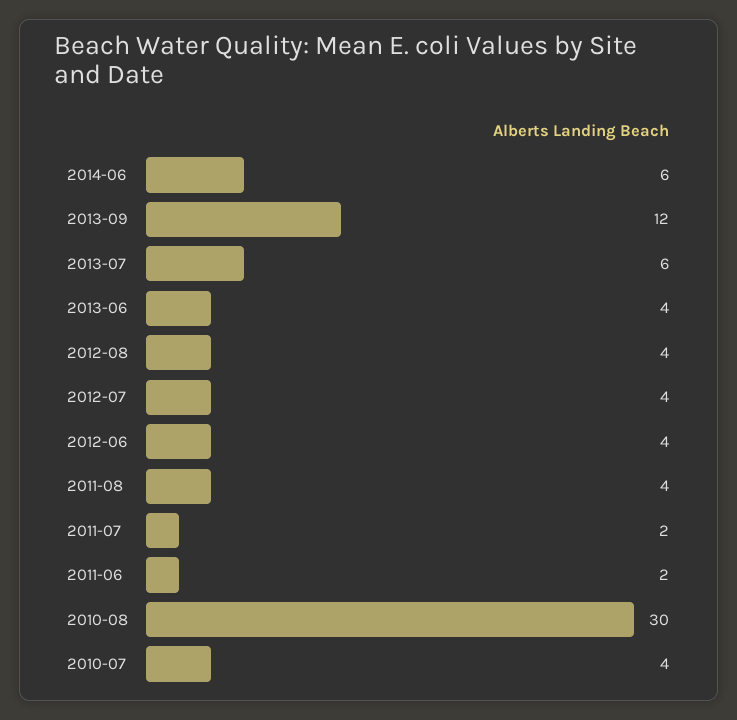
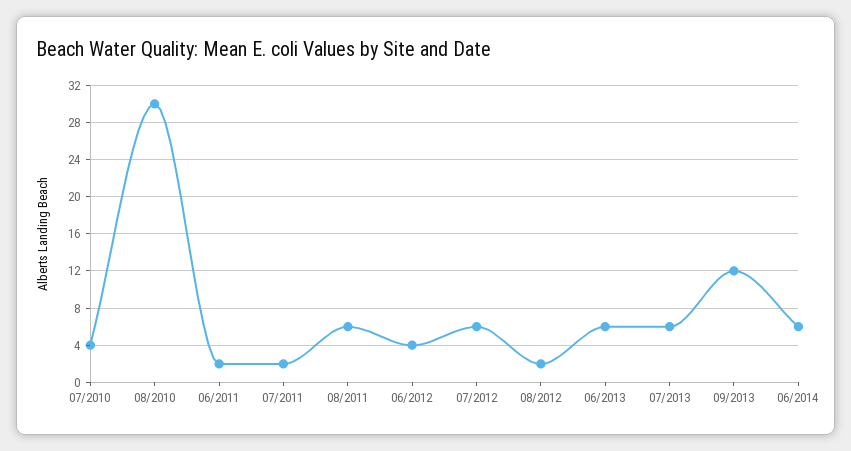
2013-06: 4 -> 6
2012-08: 4 -> 2
2012-07: 4 -> 6
2011-08: 4 -> 6

